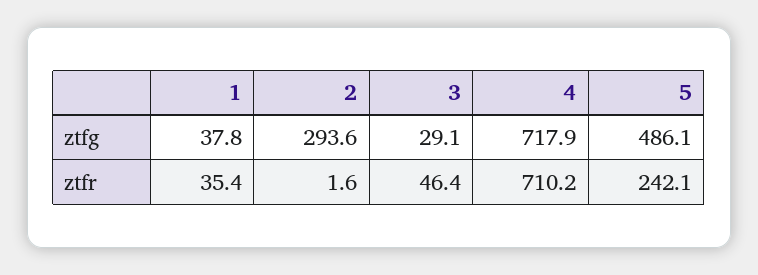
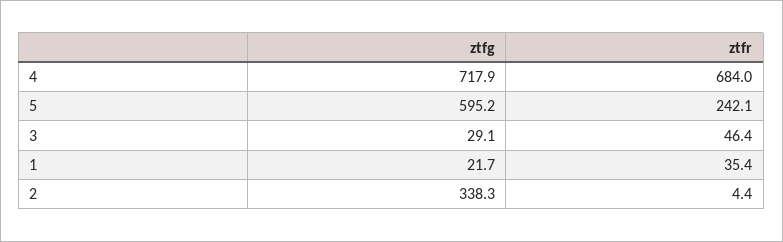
1, ztfg: 37.8 -> 21.7
2, ztfg: 293.6 -> 338.3
5, ztfg: 486.1 -> 595.2
2, ztfr: 1.6 -> 4.4
4, ztfr: 710.2 -> 684

